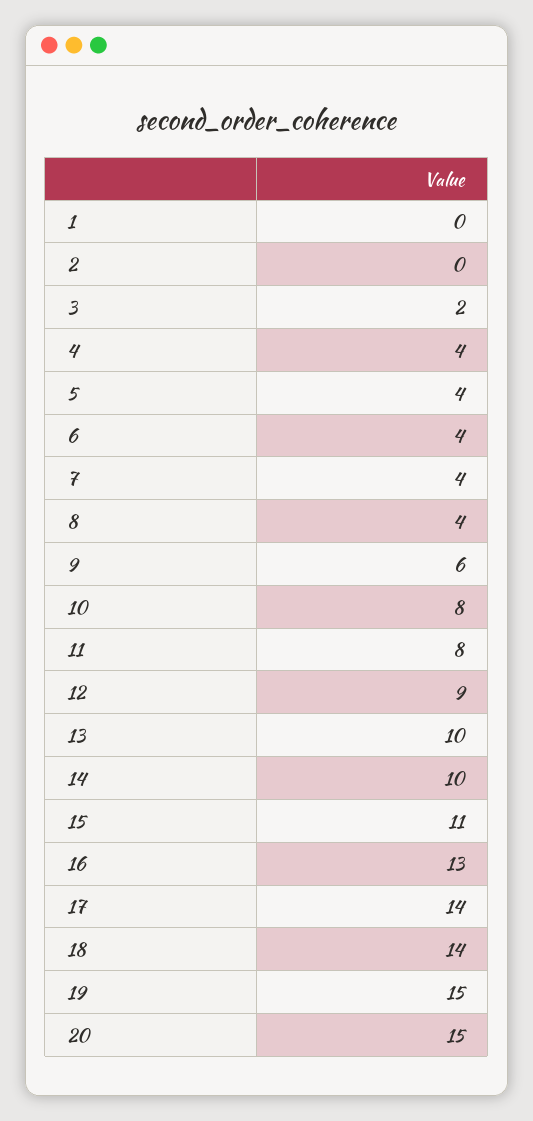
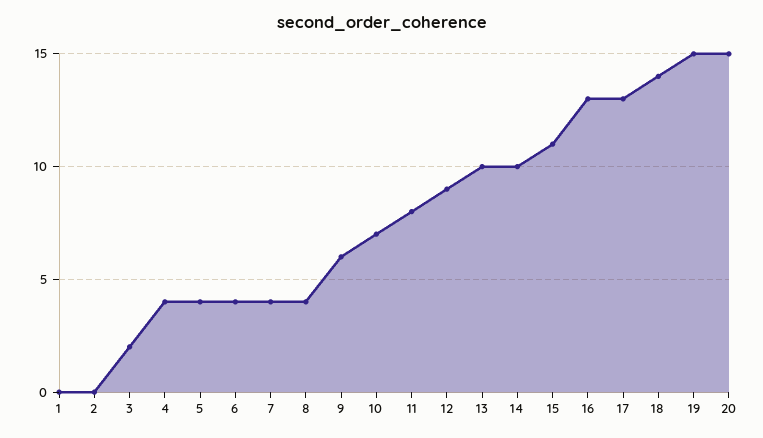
10: 8 -> 7
17: 14 -> 13

